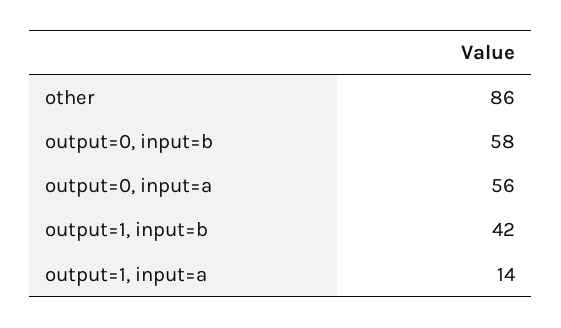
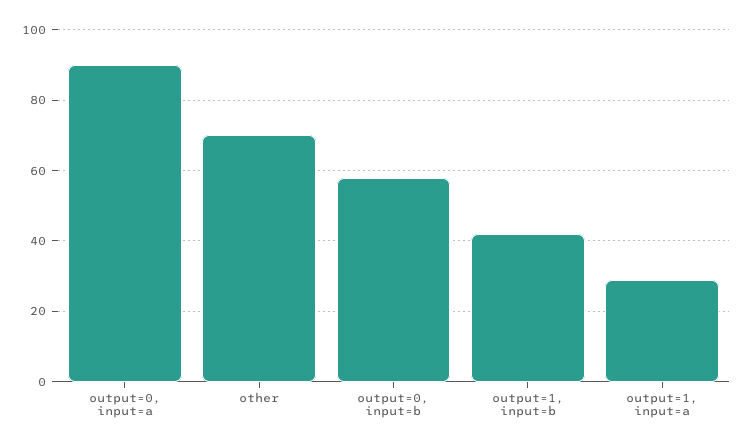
other: 86 -> 70
output=0, input=a: 56 -> 90
output=1, input=a: 14 -> 30

